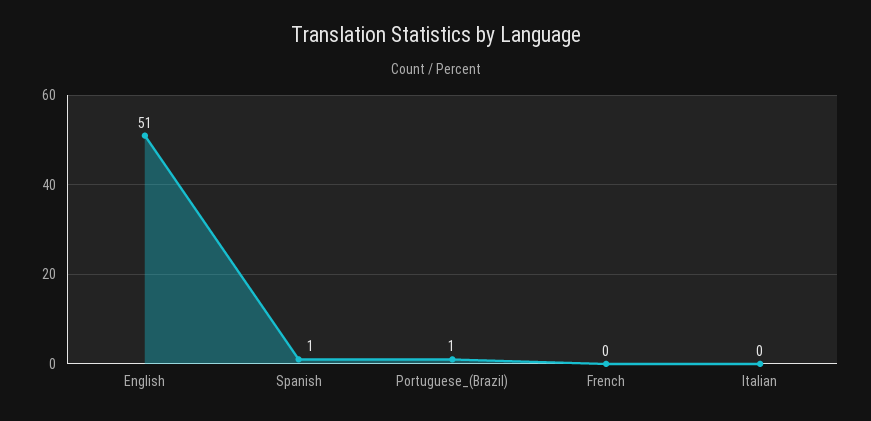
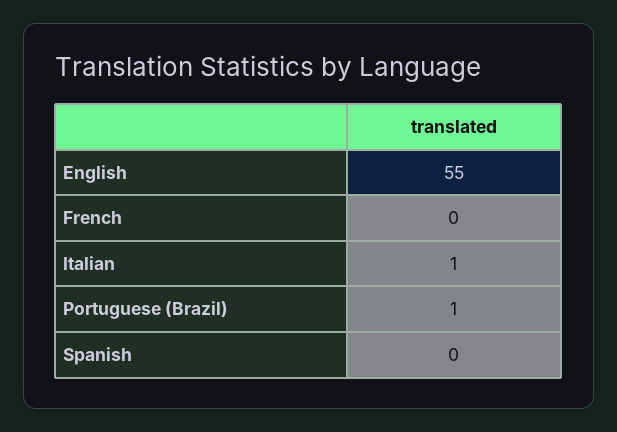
English: 51 -> 55
Spanish: 1 -> 0
Italian: 0 -> 1

